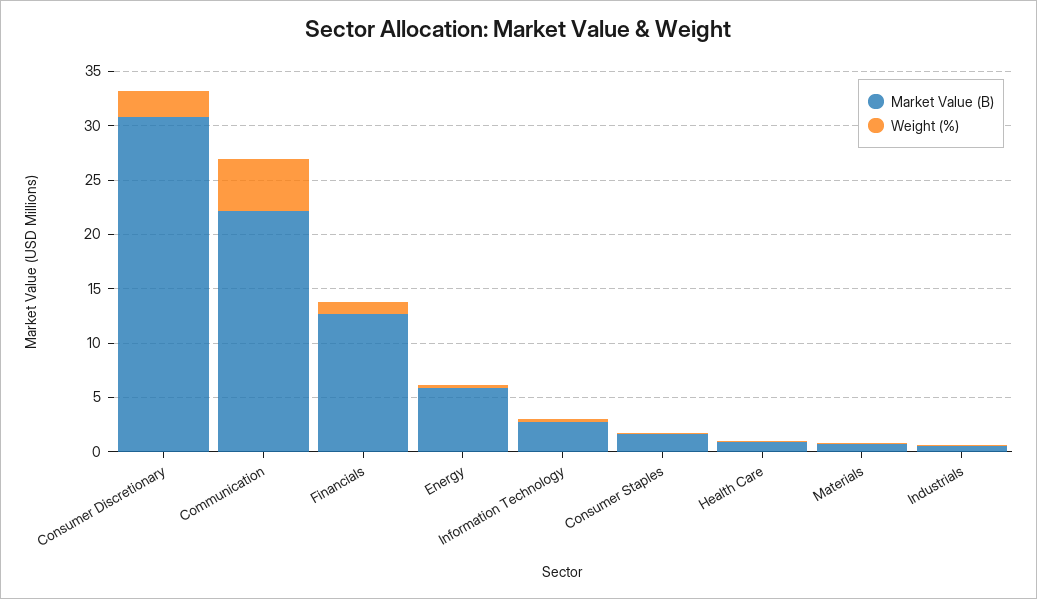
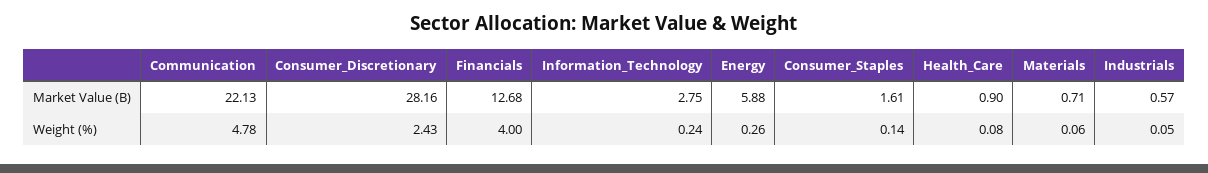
Market Value (B), Consumer Discretionary: 31 -> 28.16
Weight (%), Financials: 1 -> 4

